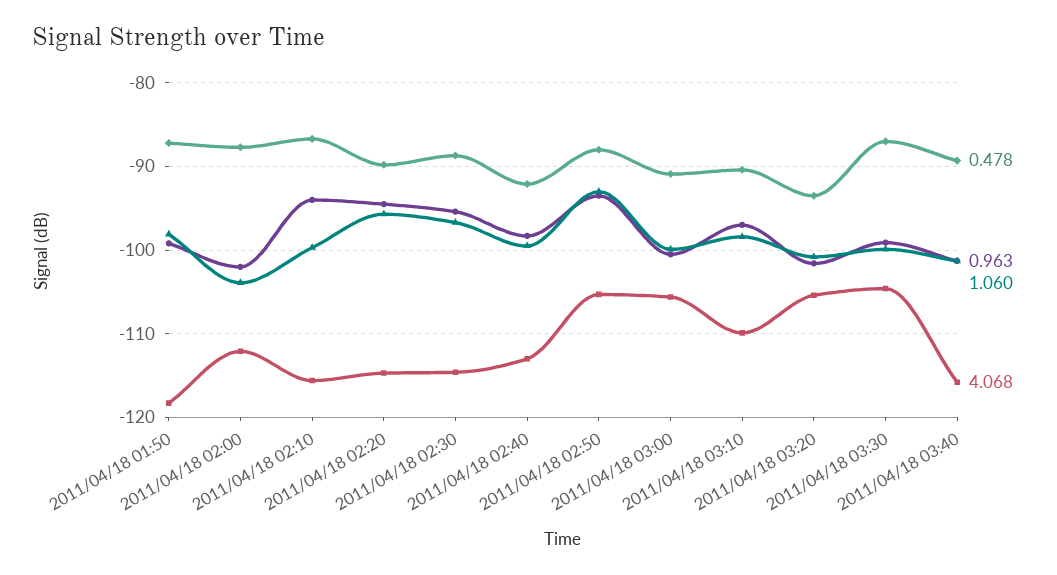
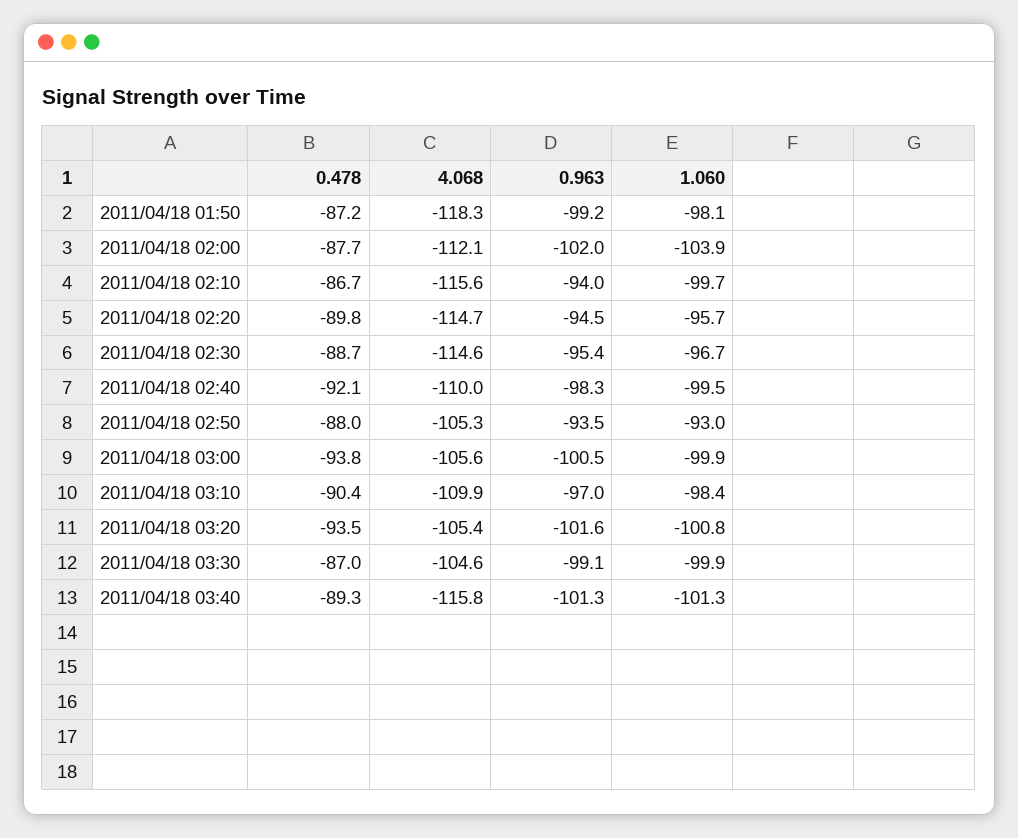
4.068, 2011/04/18 02:40: -113 -> -110
0.478, 2011/04/18 03:00: -91 -> -93.8

